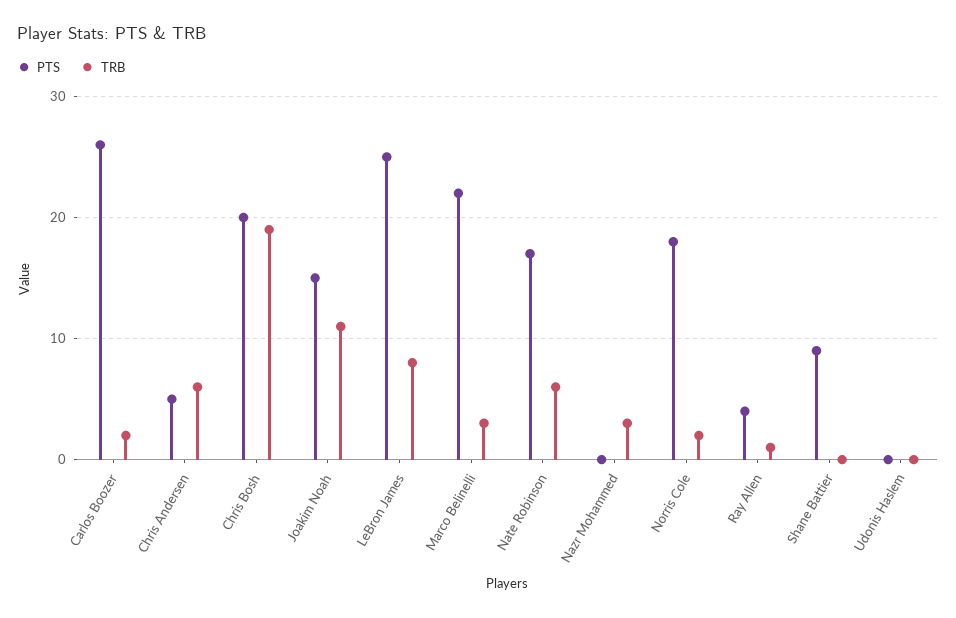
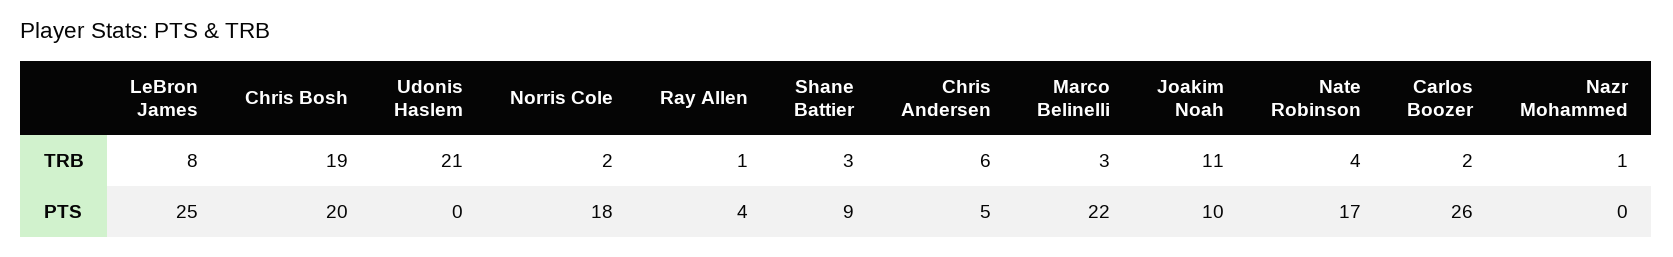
PTS, Joakim Noah: 15 -> 10
TRB, Nate Robinson: 6 -> 4
TRB, Nazr Mohammed: 3 -> 1
TRB, Shane Battier: 0 -> 3
TRB, Udonis Haslem: 0 -> 21

